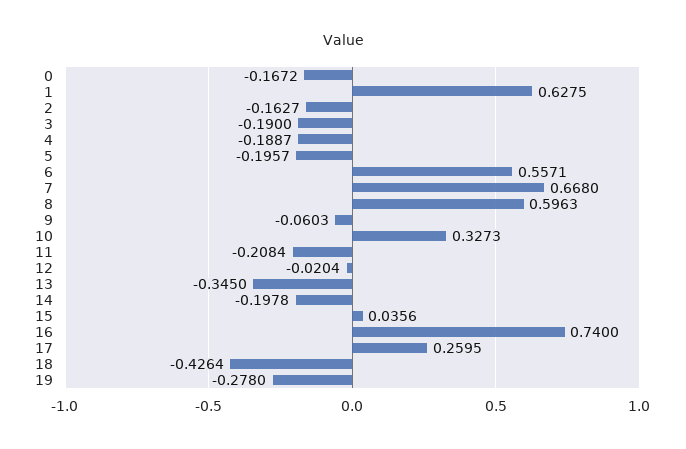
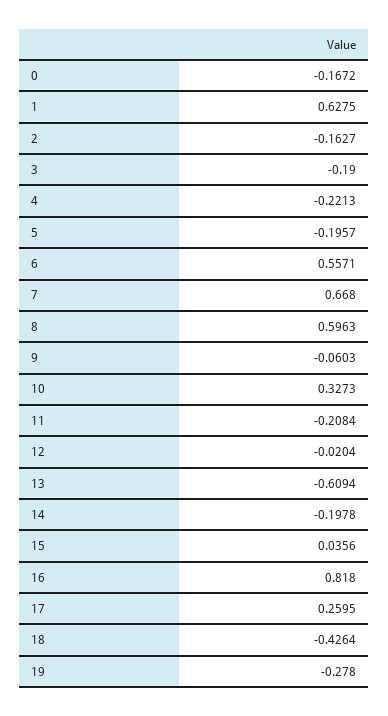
4: -0.1887 -> -0.2213
13: -0.345 -> -0.6094
16: 0.74 -> 0.818

